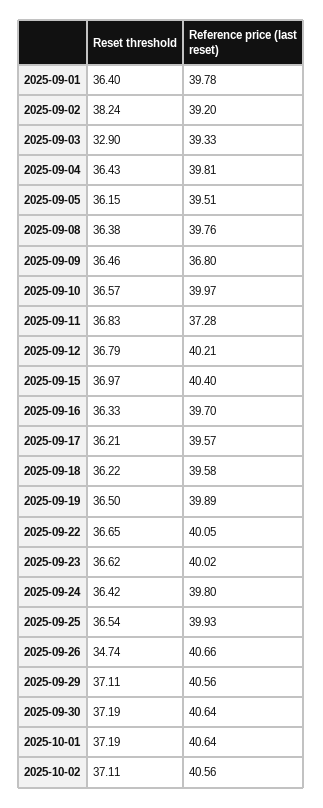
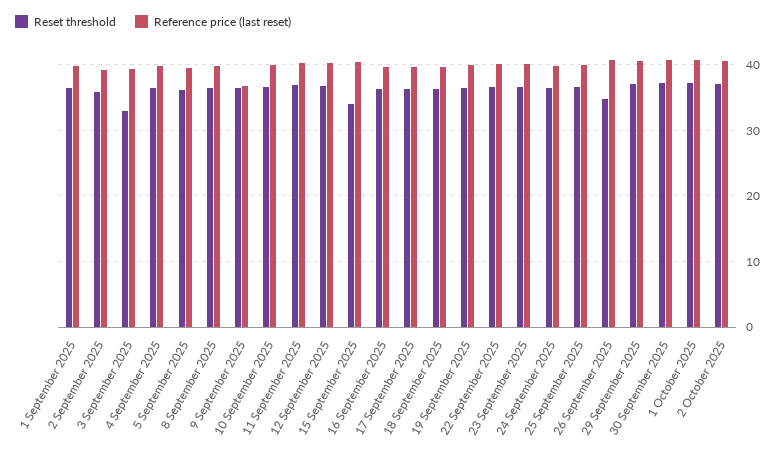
Reset threshold, 2025-09-02: 38.24 -> 36
Reference price (last reset), 2025-09-11: 37.28 -> 40
Reset threshold, 2025-09-15: 36.97 -> 34

